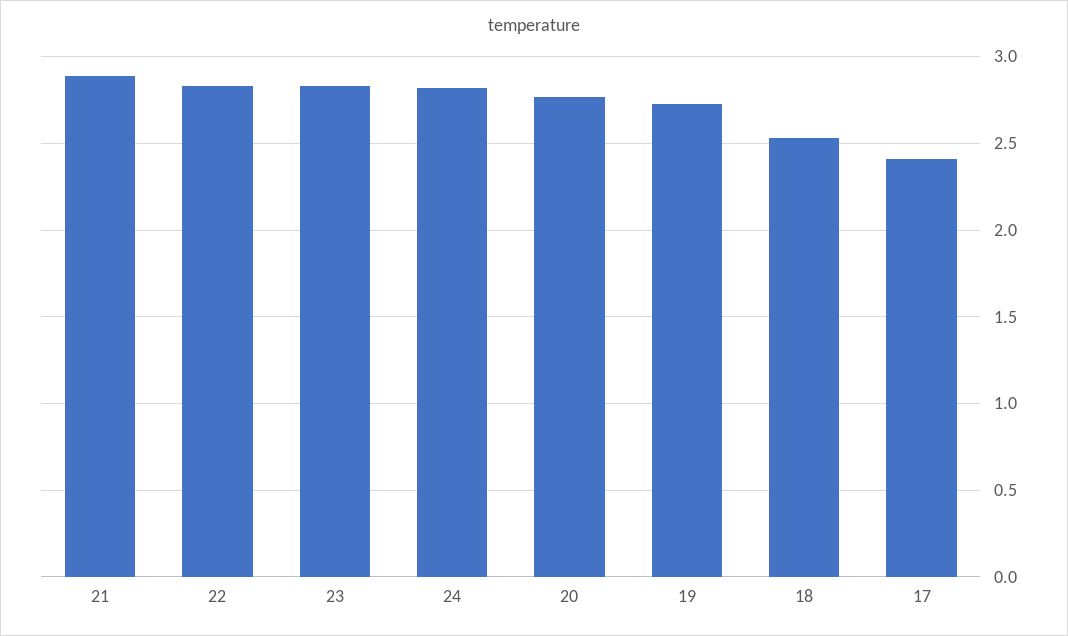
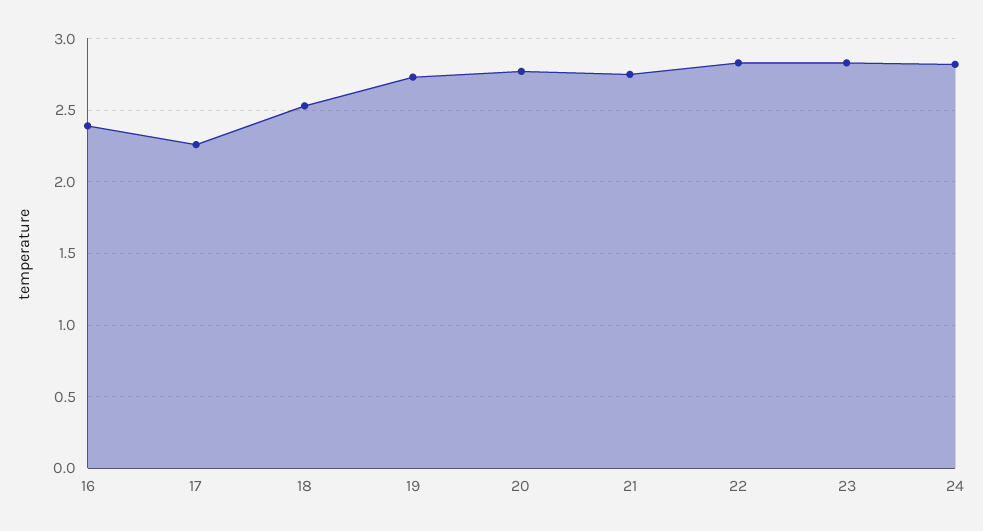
21: 2.9 -> 2.75
17: 2.4 -> 2.25
16: none -> 2.4

